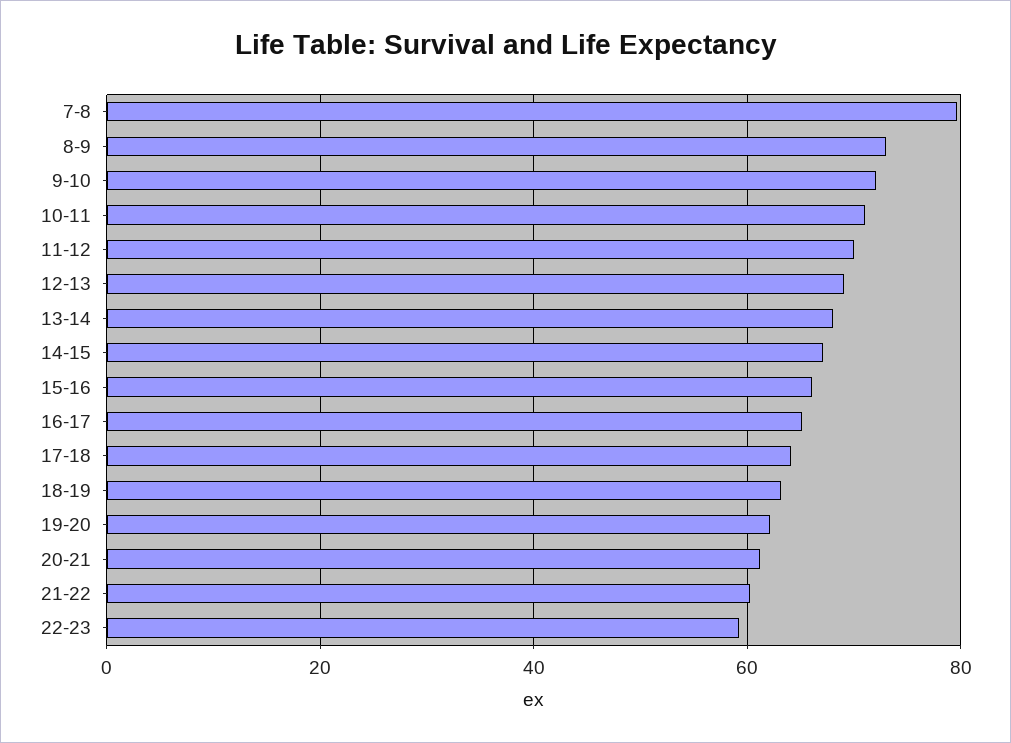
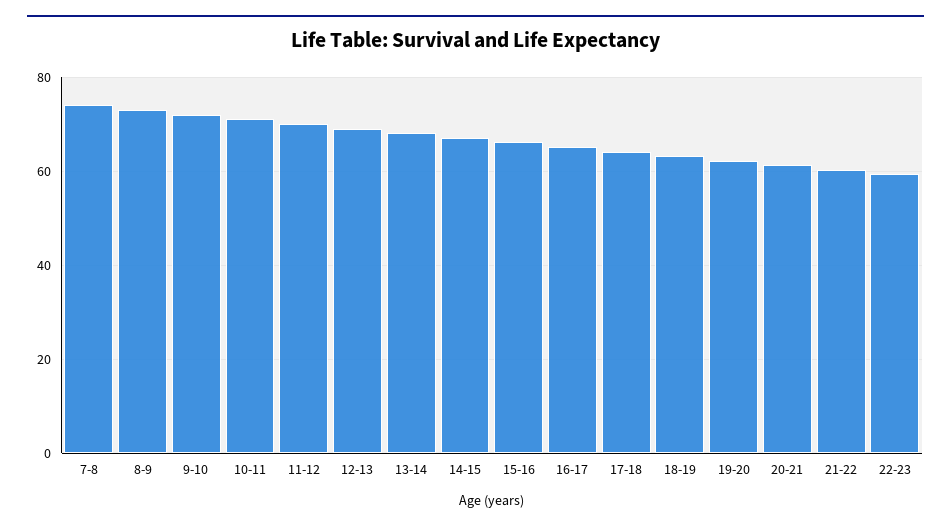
7-8: 80 -> 74

